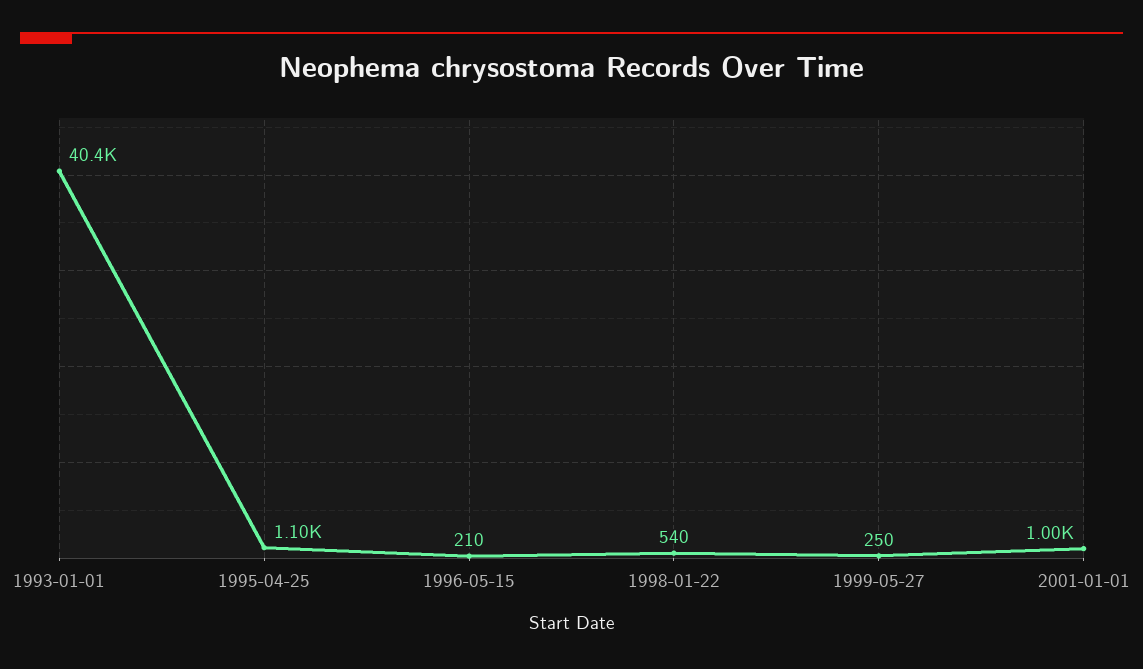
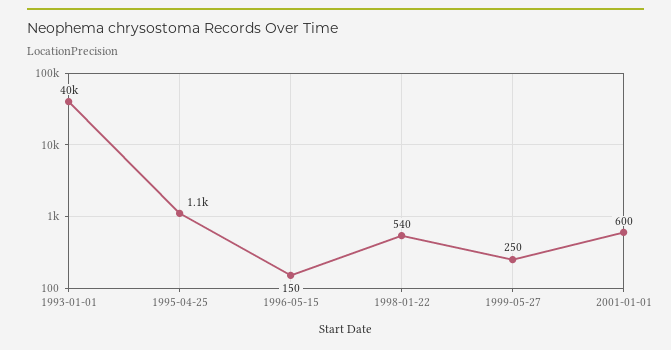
1993-01-01: 40400 -> 40000
1996-05-15: 210 -> 150
2001-01-01: 1000 -> 600

